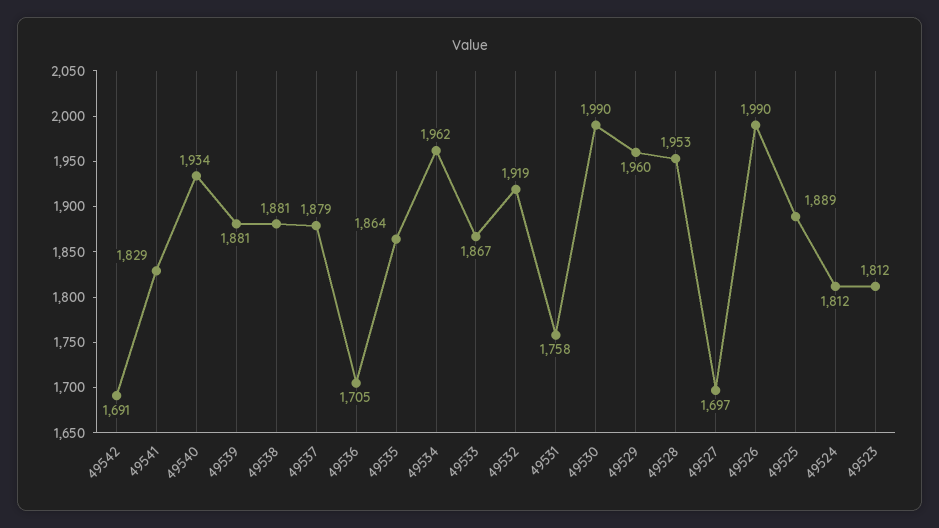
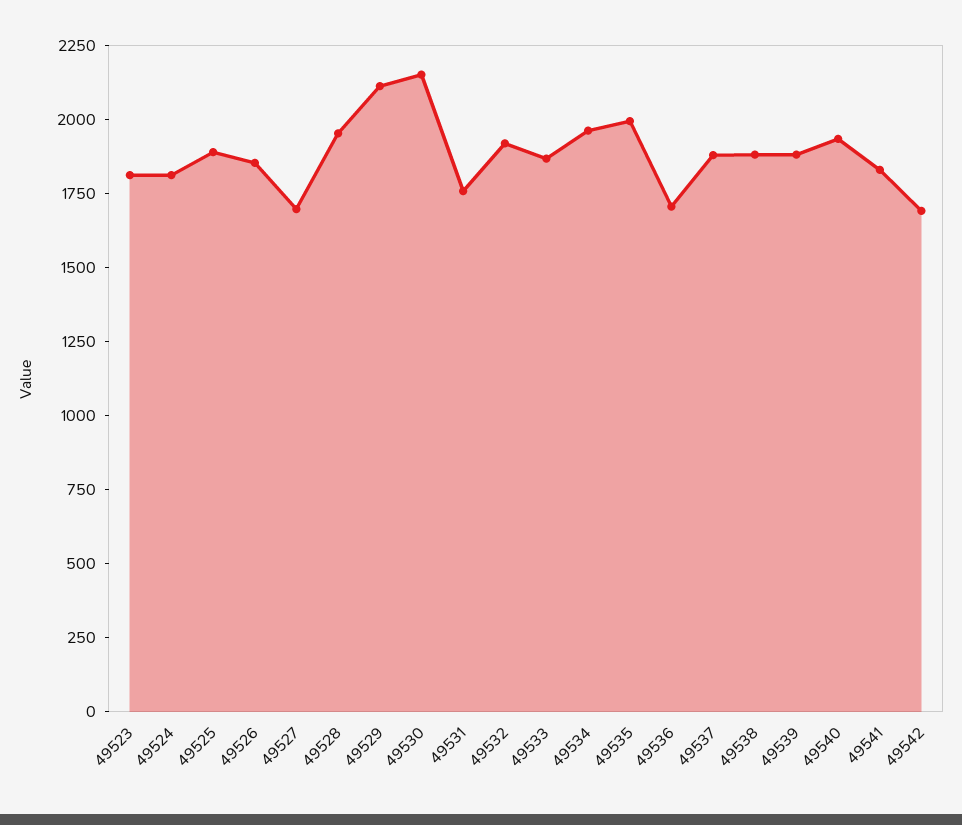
49535: 1864 -> 2000
49530: 1990 -> 2150
49529: 1960 -> 2100
49526: 1990 -> 1850

